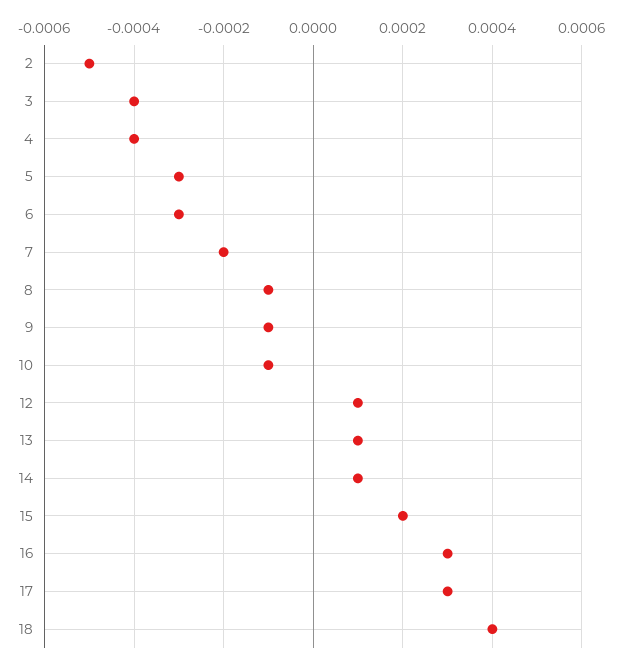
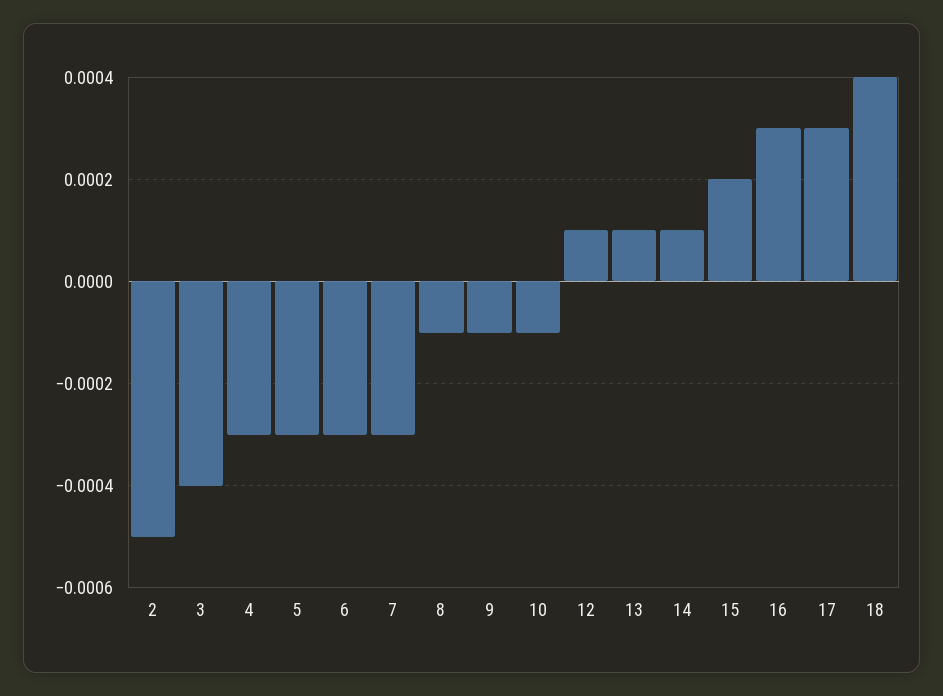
4: -0.0004 -> -0.0003
7: -0.0002 -> -0.0003

